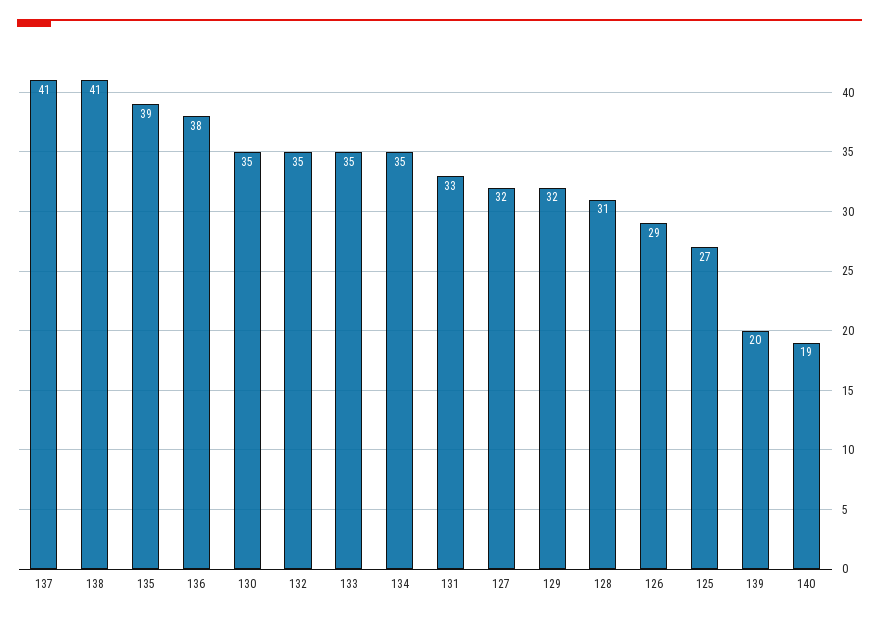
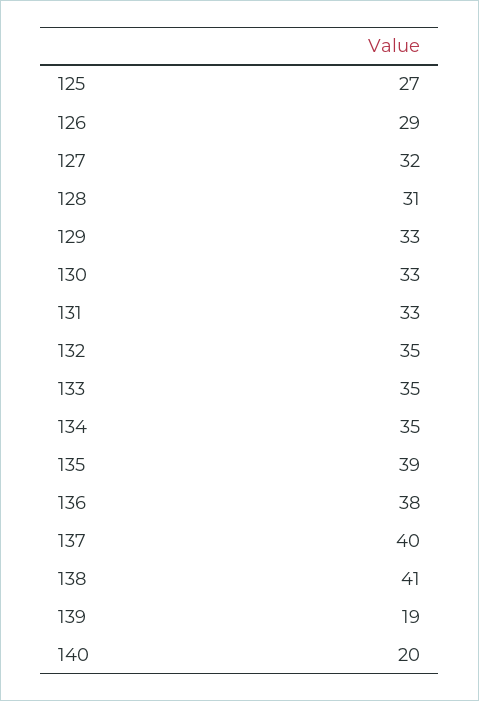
137: 41 -> 40
130: 35 -> 33
129: 32 -> 33
139: 20 -> 19
140: 19 -> 20

